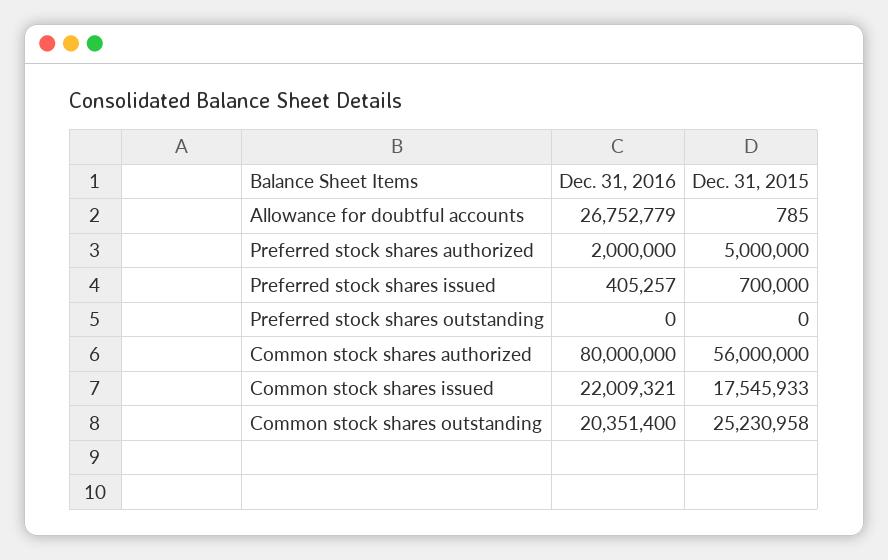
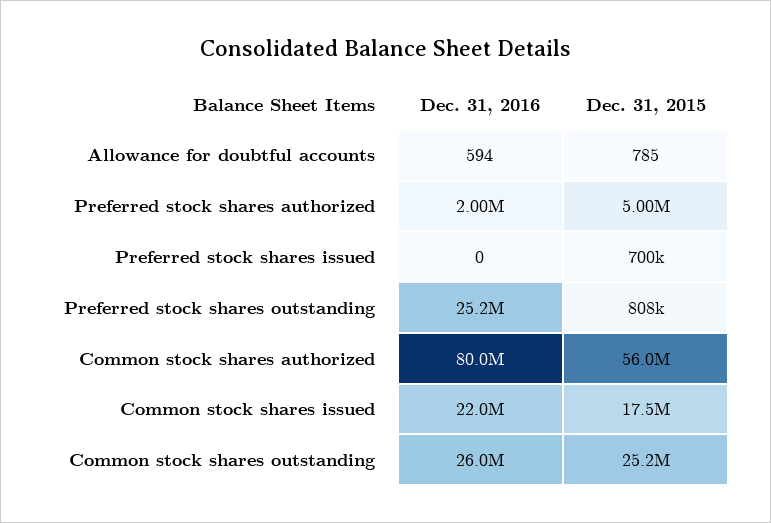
Dec. 31, 2016, Allowance for doubtful accounts: 26752779 -> 594
Dec. 31, 2016, Preferred stock shares issued: 405257 -> 0
Dec. 31, 2016, Preferred stock shares outstanding: 0 -> 25200000
Dec. 31, 2015, Preferred stock shares outstanding: 0 -> 808000
Dec. 31, 2016, Common stock shares outstanding: 20351400 -> 26000000

